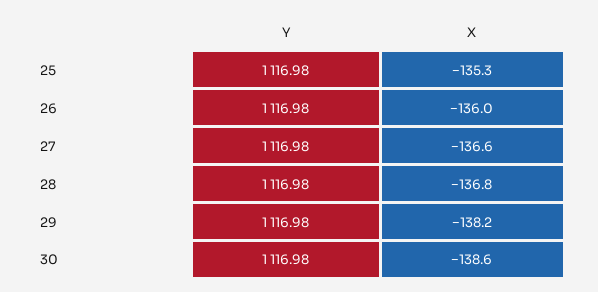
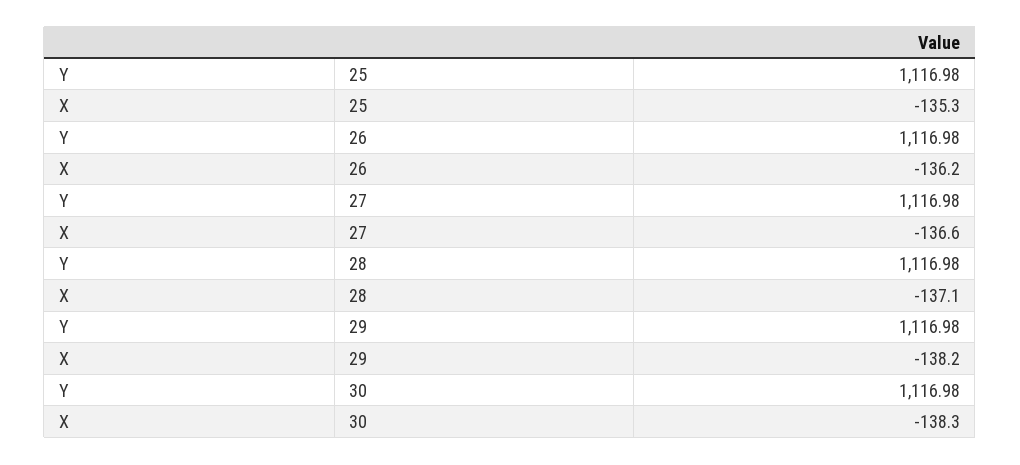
X, 26: -136 -> -136.2
X, 28: -136.8 -> -137.1
X, 30: -138.6 -> -138.3

